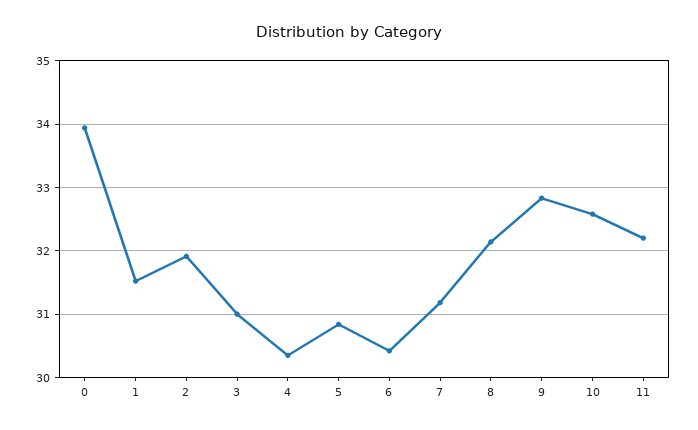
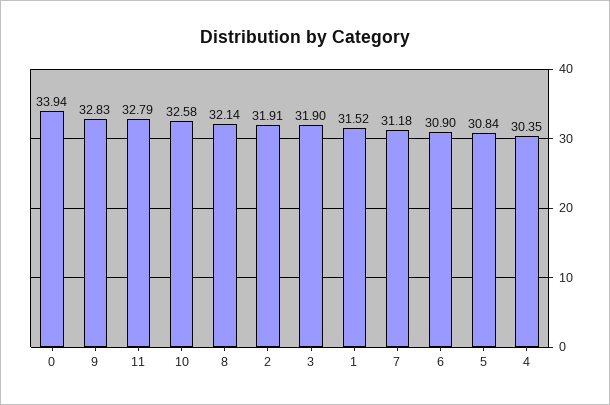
3: 31 -> 31.9
6: 30.4 -> 30.9
11: 32.2 -> 32.79

